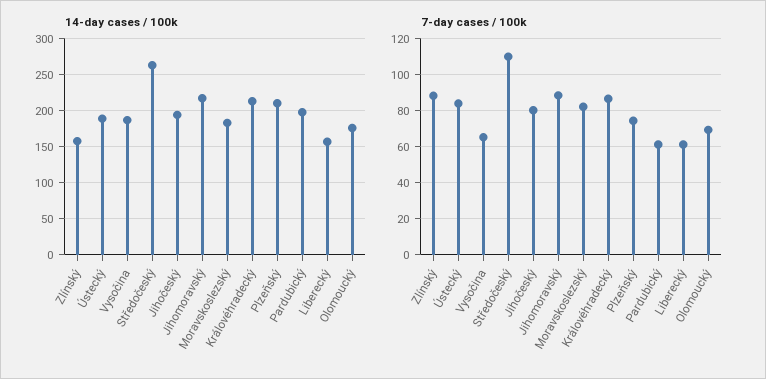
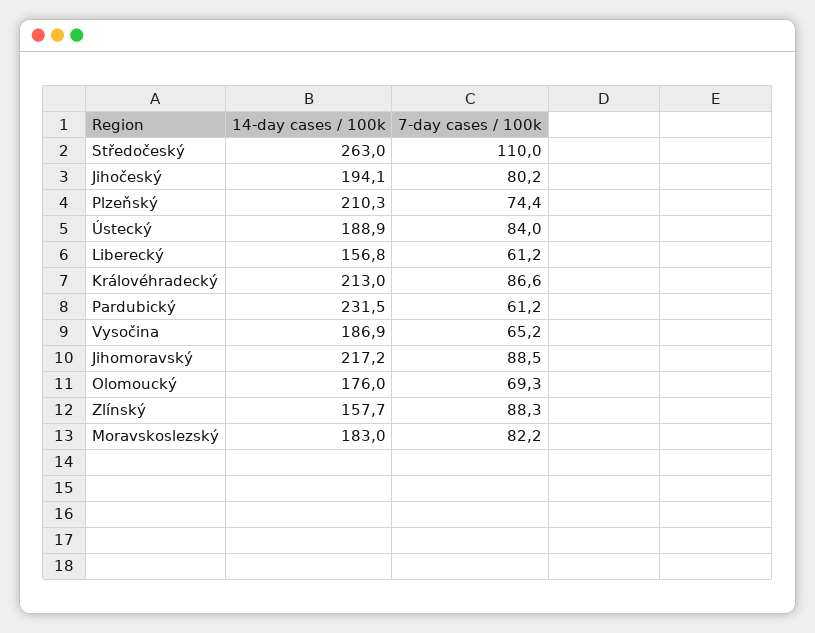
14-day cases / 100k, Pardubický: 200 -> 231.5

